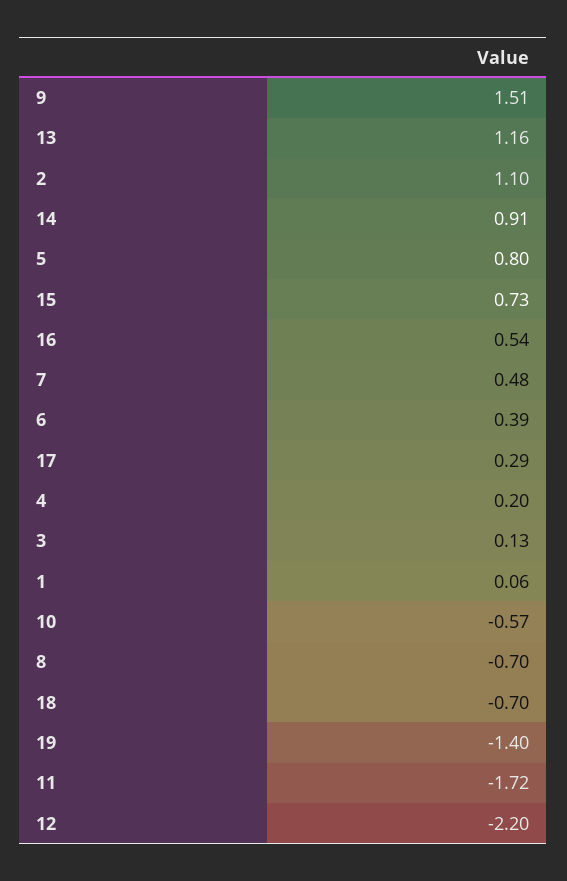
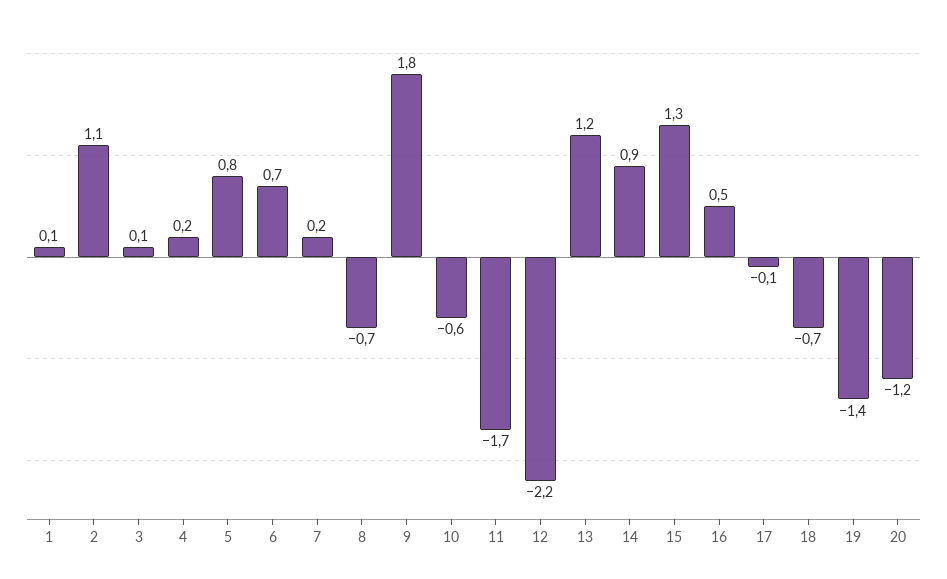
9: 1.51 -> 1.8
15: 0.73 -> 1.3
7: 0.48 -> 0.2
6: 0.39 -> 0.7
17: 0.29 -> -0.1
20: none -> -1.2

